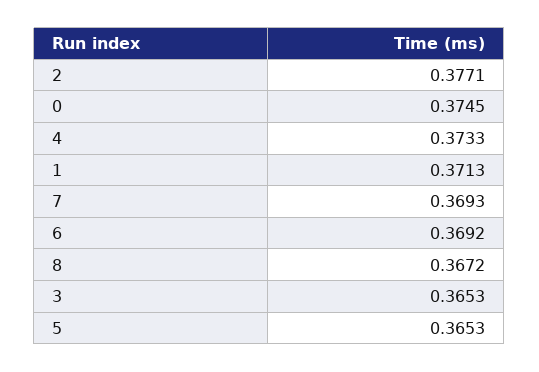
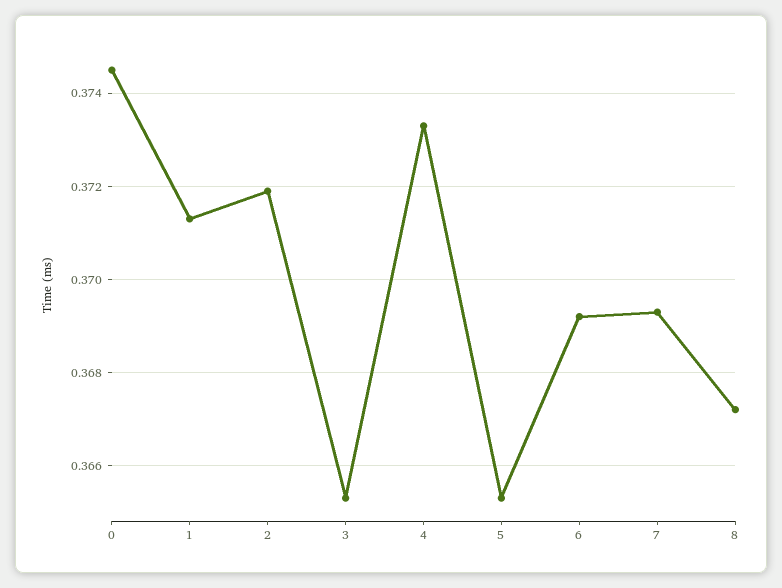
2: 0.3771 -> 0.372

